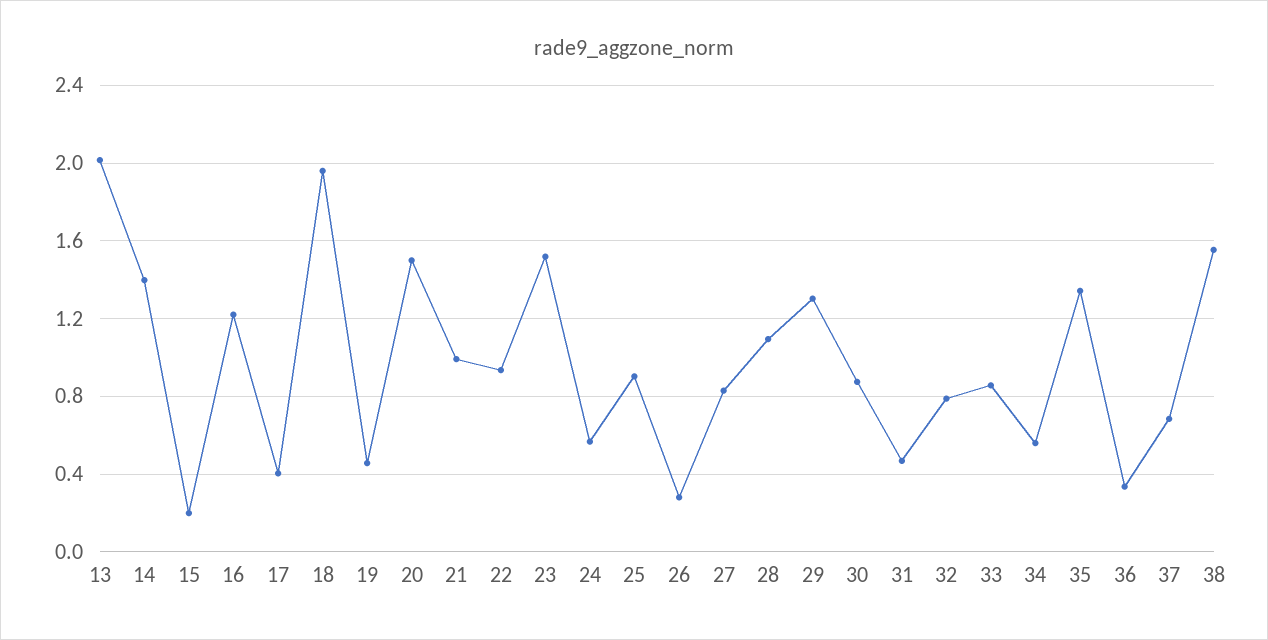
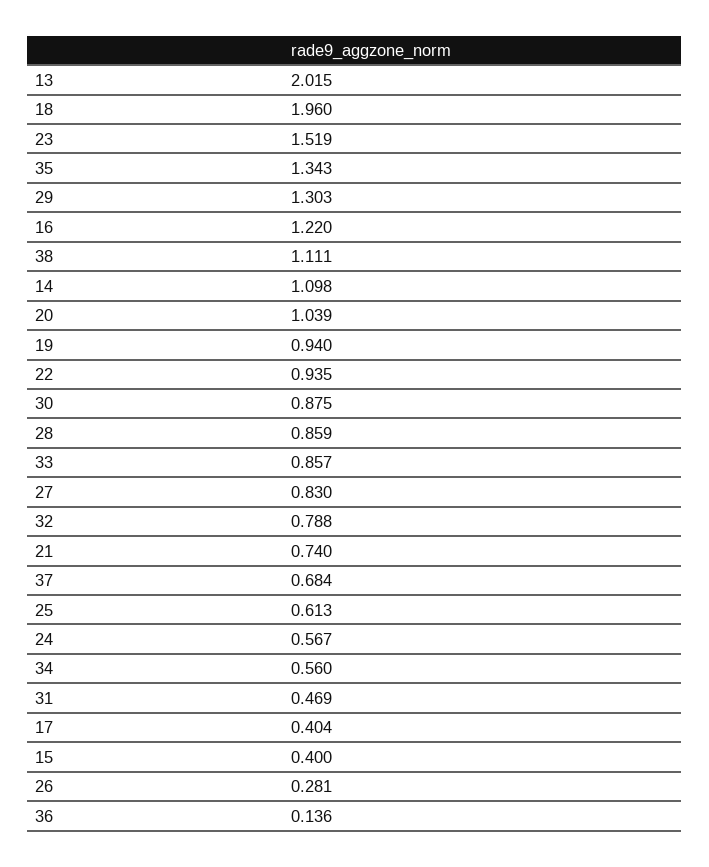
14: 1.4 -> 1.098
15: 0.2 -> 0.4
19: 0.45 -> 0.94
20: 1.5 -> 1.039
21: 1 -> 0.74
25: 0.9 -> 0.613
28: 1.1 -> 0.859
36: 0.35 -> 0.136
38: 1.55 -> 1.111

